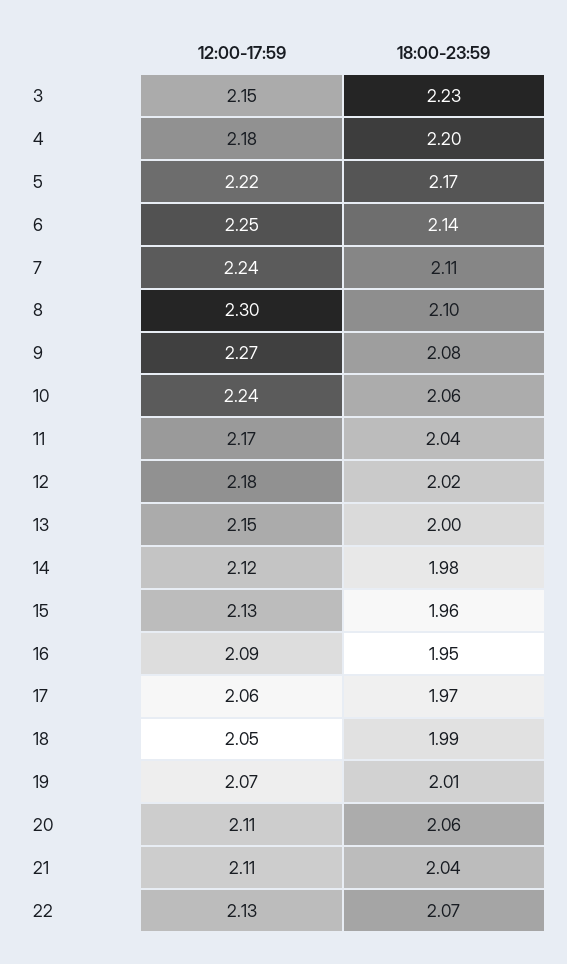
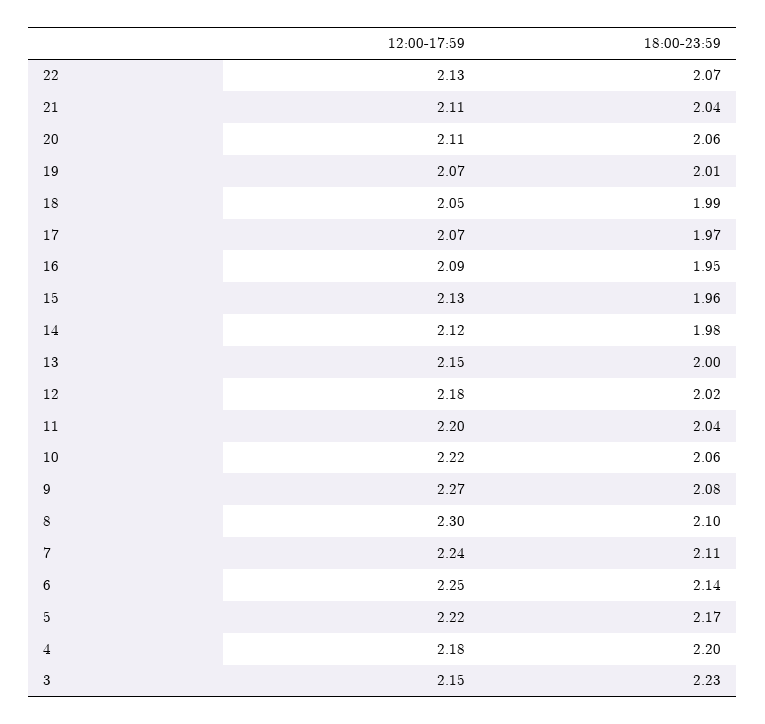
12:00-17:59, 10: 2.24 -> 2.22
12:00-17:59, 11: 2.17 -> 2.2
12:00-17:59, 17: 2.06 -> 2.07

